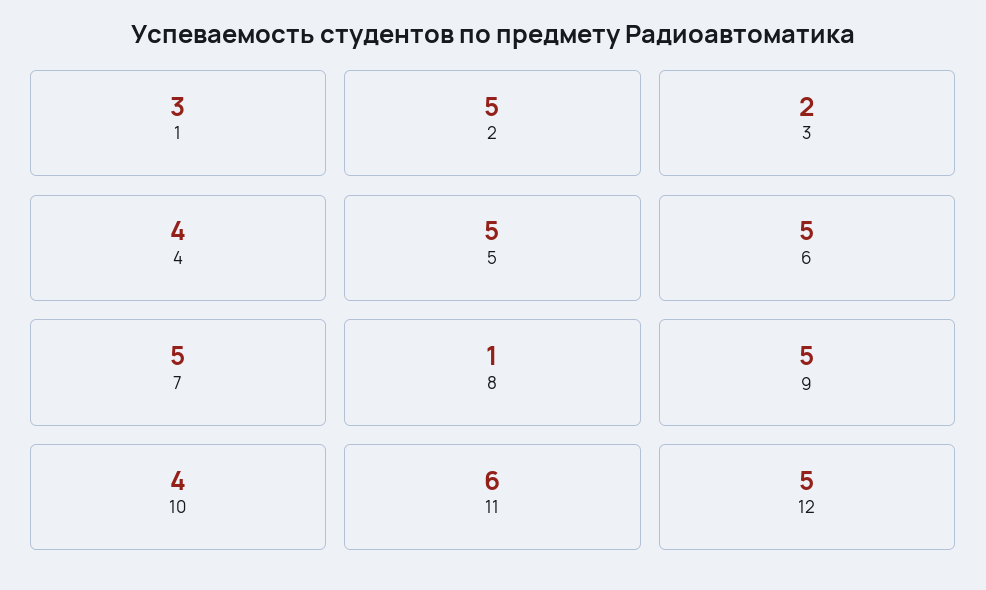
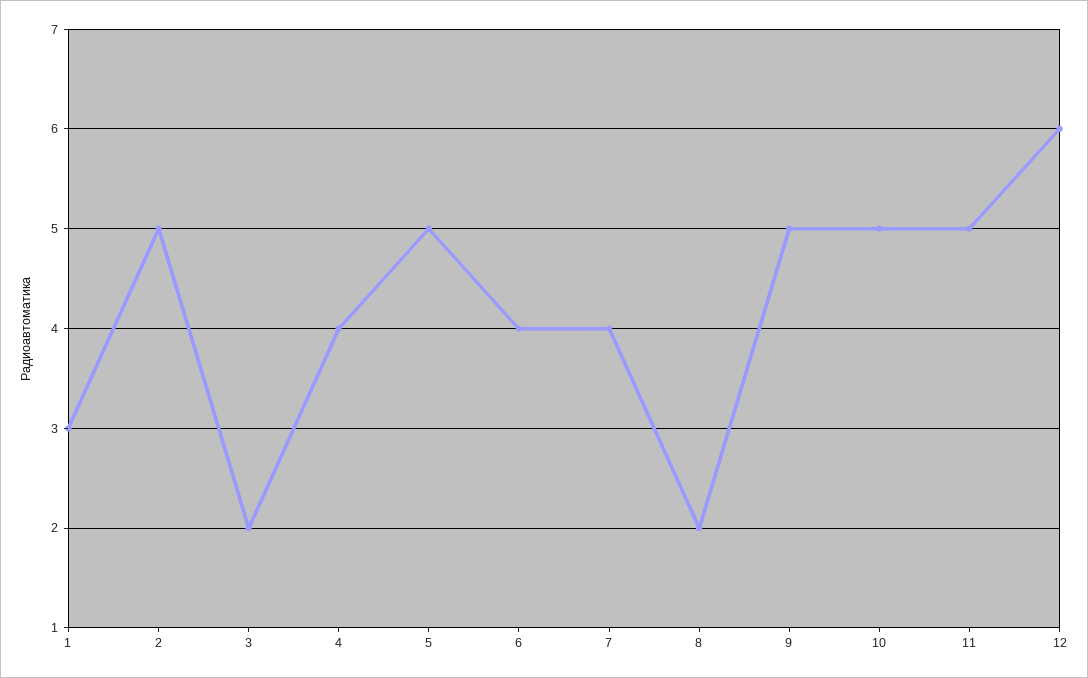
6: 5 -> 4
7: 5 -> 4
8: 1 -> 2
10: 4 -> 5
11: 6 -> 5
12: 5 -> 6

